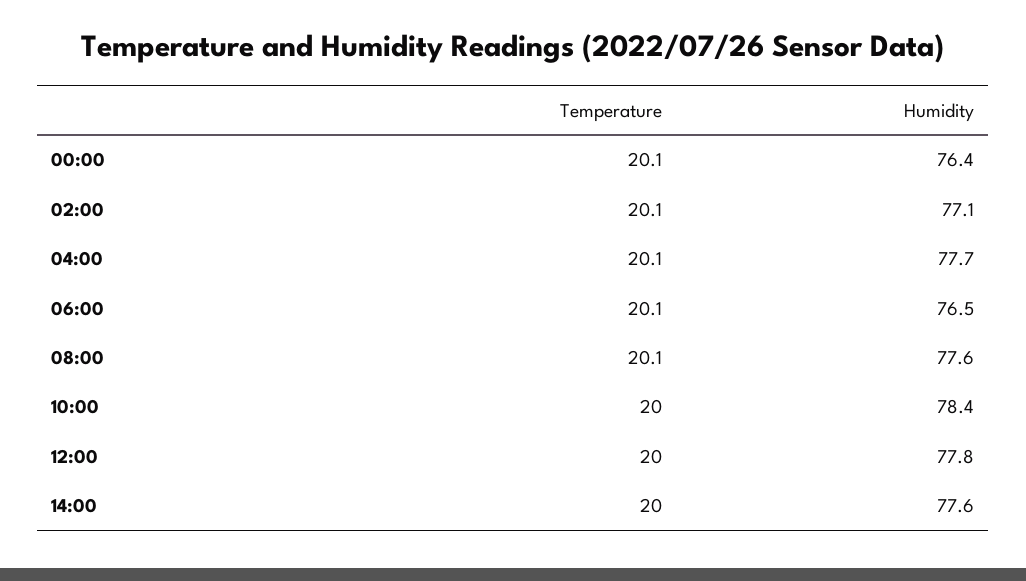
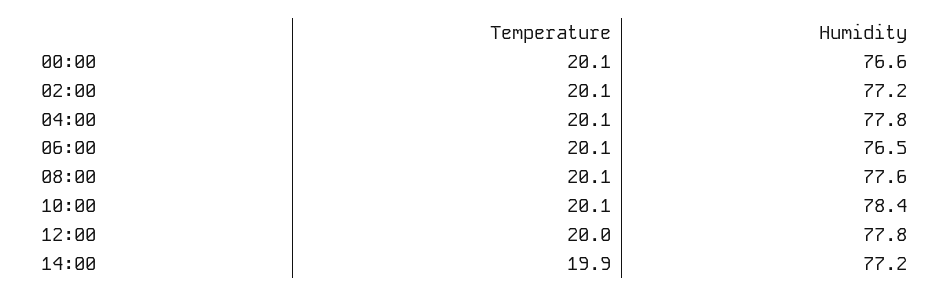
Humidity, 00:00: 76.4 -> 76.6
Humidity, 02:00: 77.1 -> 77.2
Humidity, 04:00: 77.7 -> 77.8
Temperature, 10:00: 20 -> 20.1
Temperature, 14:00: 20 -> 19.9
Humidity, 14:00: 77.6 -> 77.2

